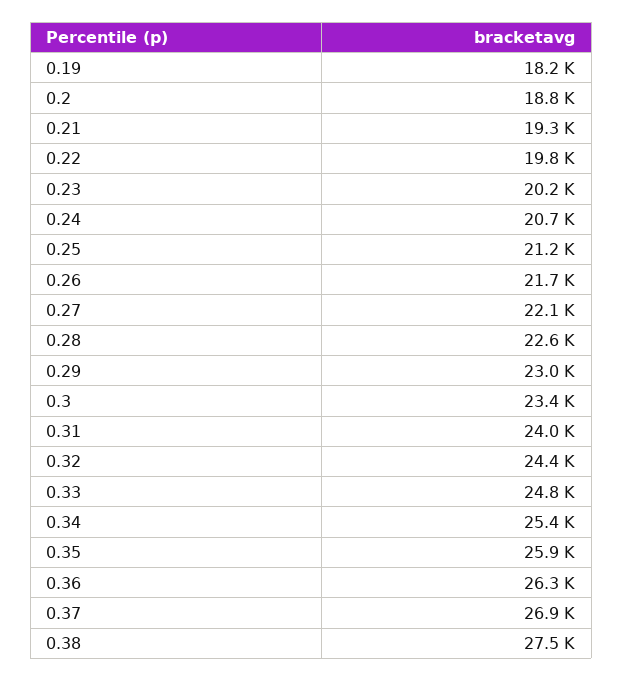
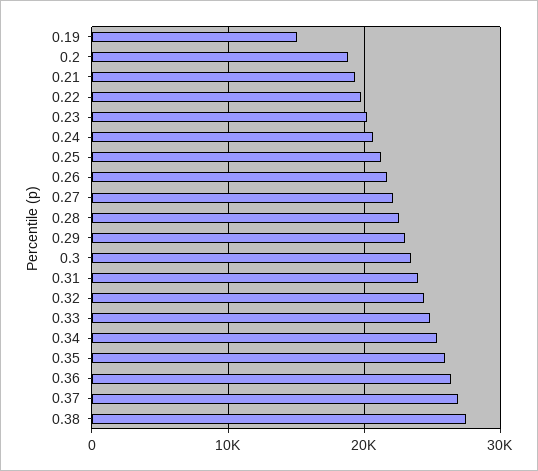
0.19: 18200 -> 15000

